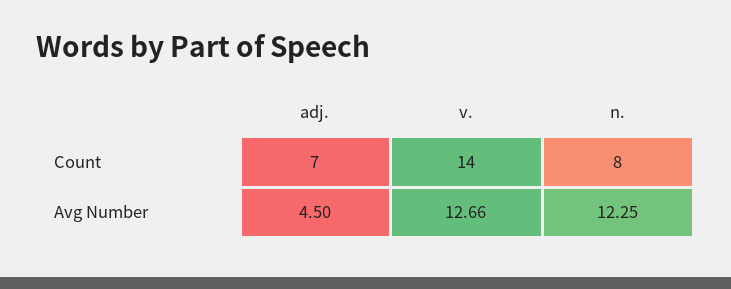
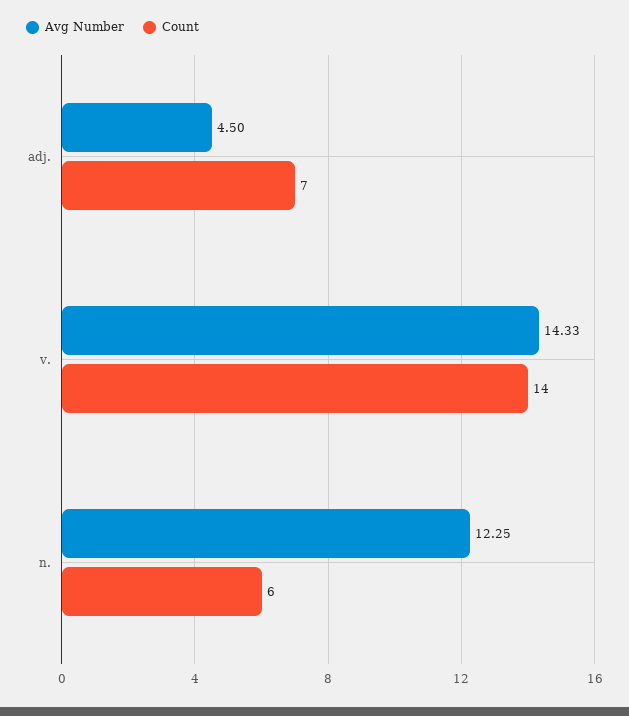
Count, n.: 8 -> 6
Avg Number, v.: 12.66 -> 14.33

